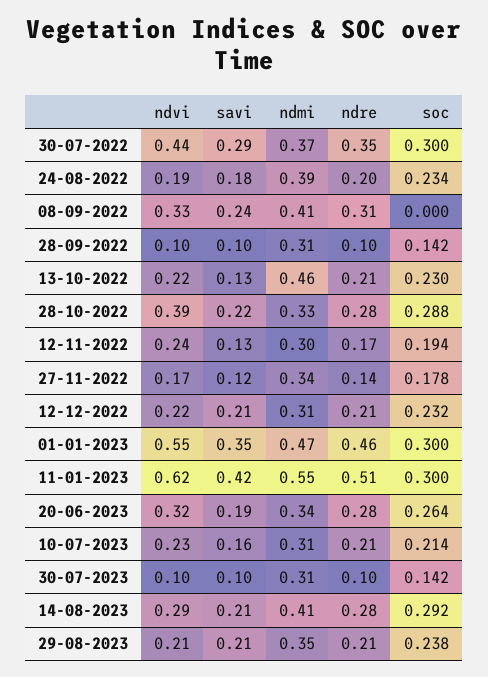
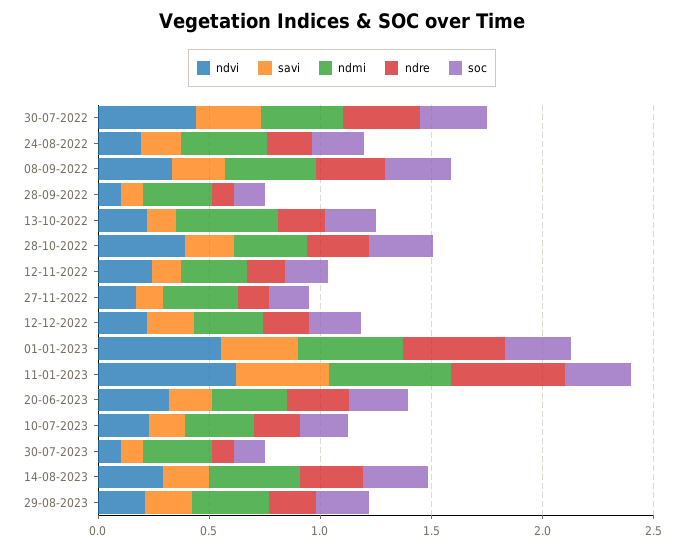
soc, 08-09-2022: 0 -> 0.3

